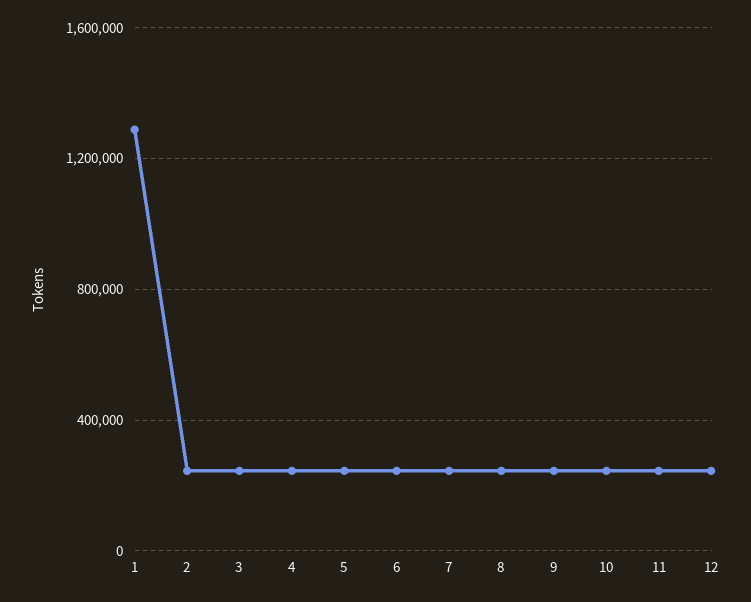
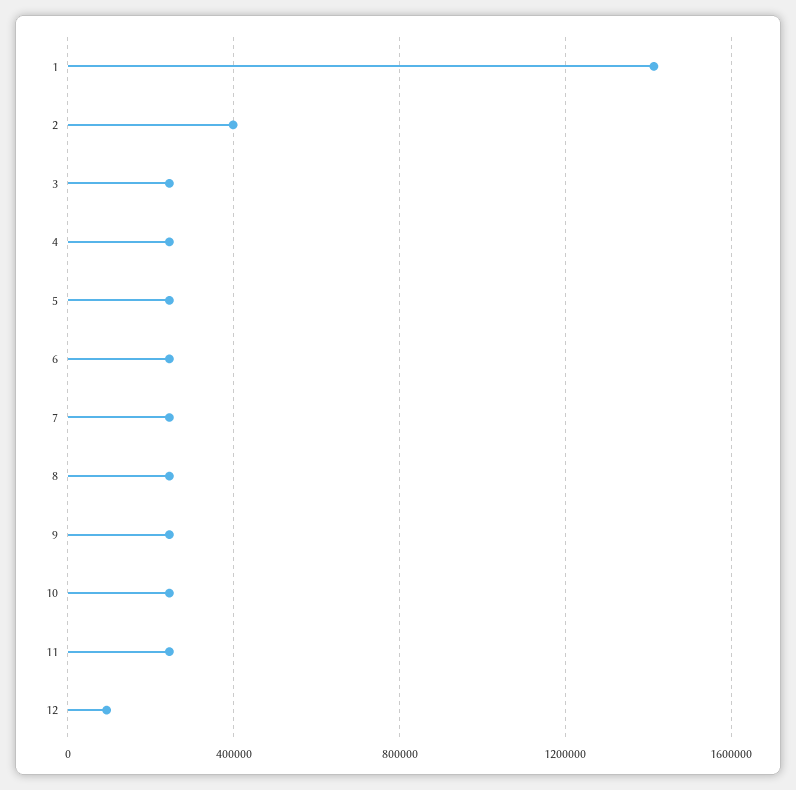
1: 1300000 -> 1400000
2: 250000 -> 400000
12: 250000 -> 100000

